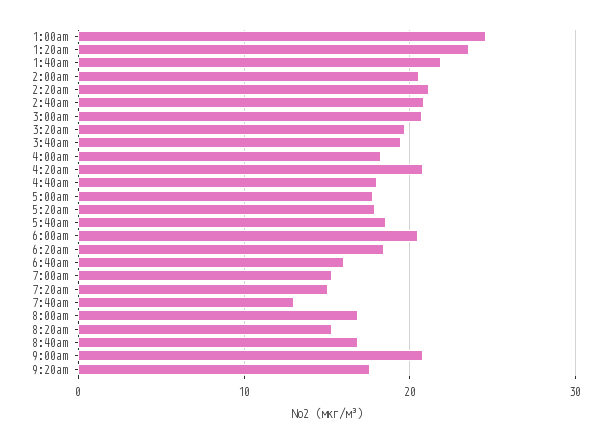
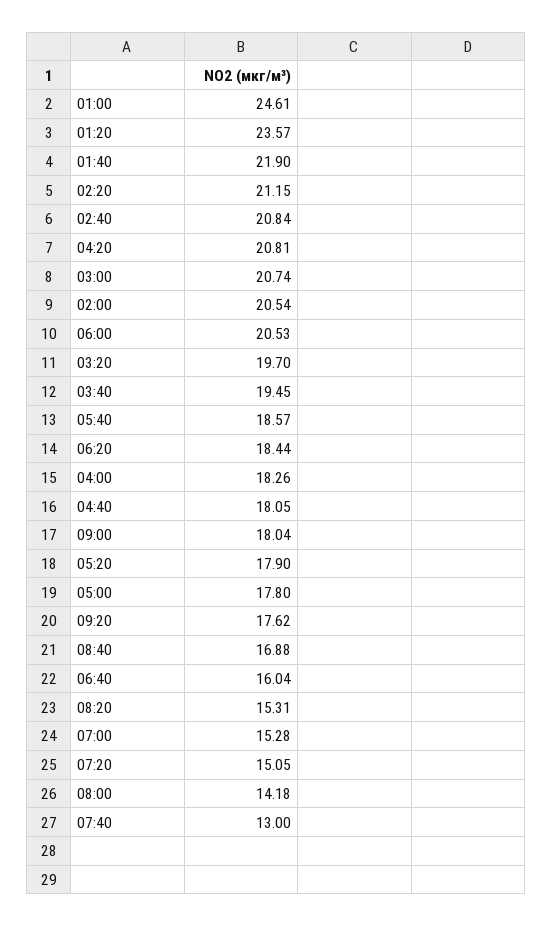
8:00am: 17 -> 14.18
9:00am: 21 -> 18.04

